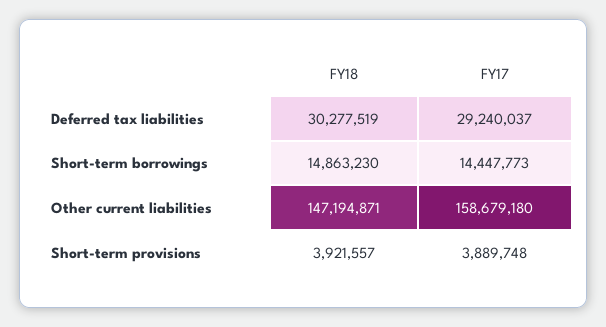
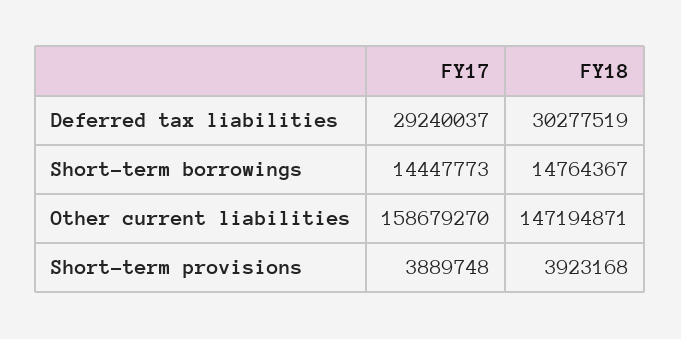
FY18, Short-term borrowings: 14863230 -> 14764367
FY17, Other current liabilities: 158679180 -> 158679270
FY18, Short-term provisions: 3921557 -> 3923168

